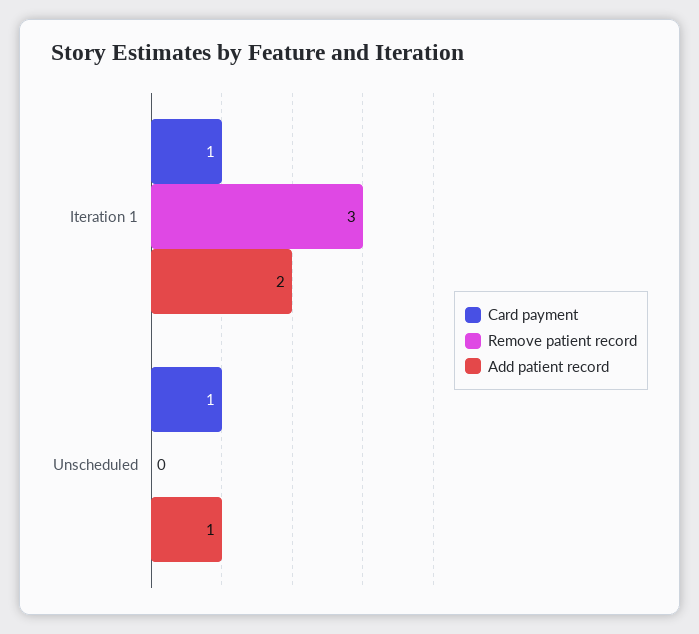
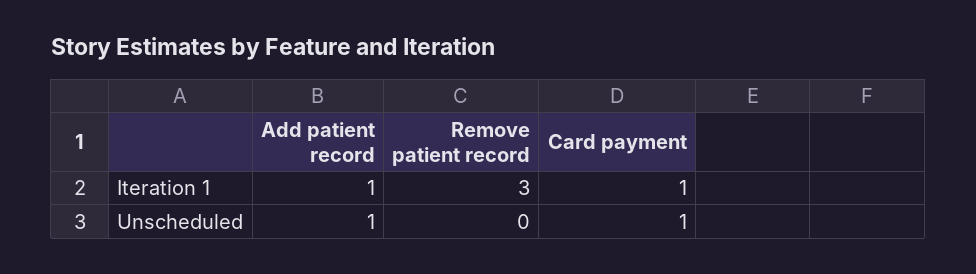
Add patient record, Iteration 1: 2 -> 1

